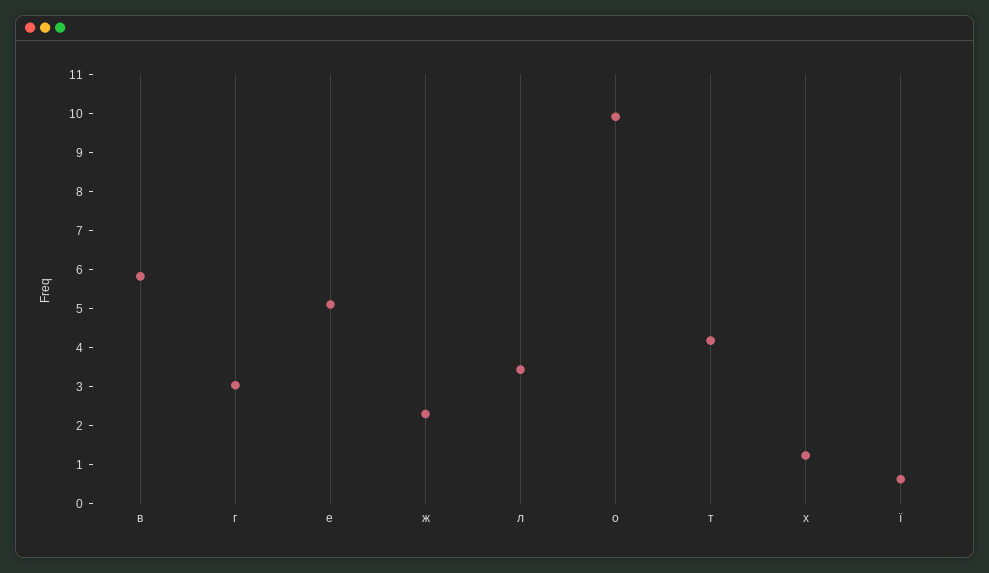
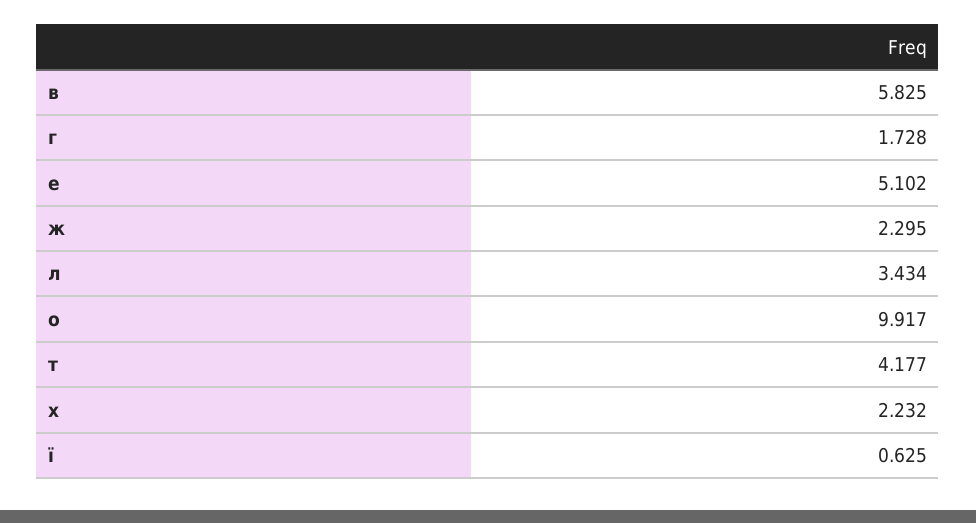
г: 3 -> 1.728
х: 1.25 -> 2.232

